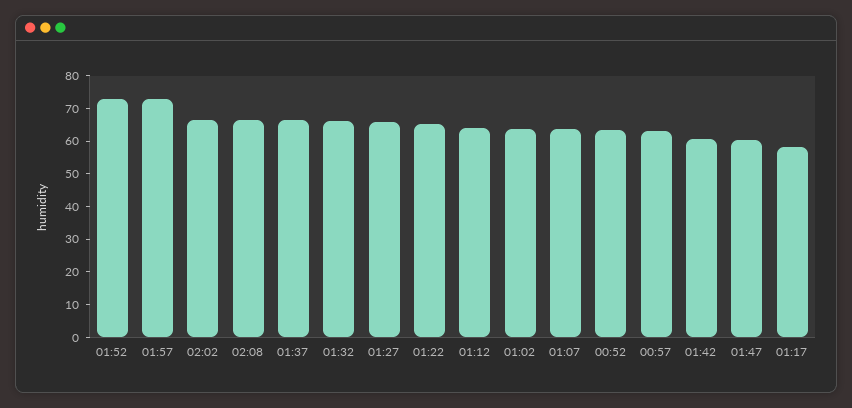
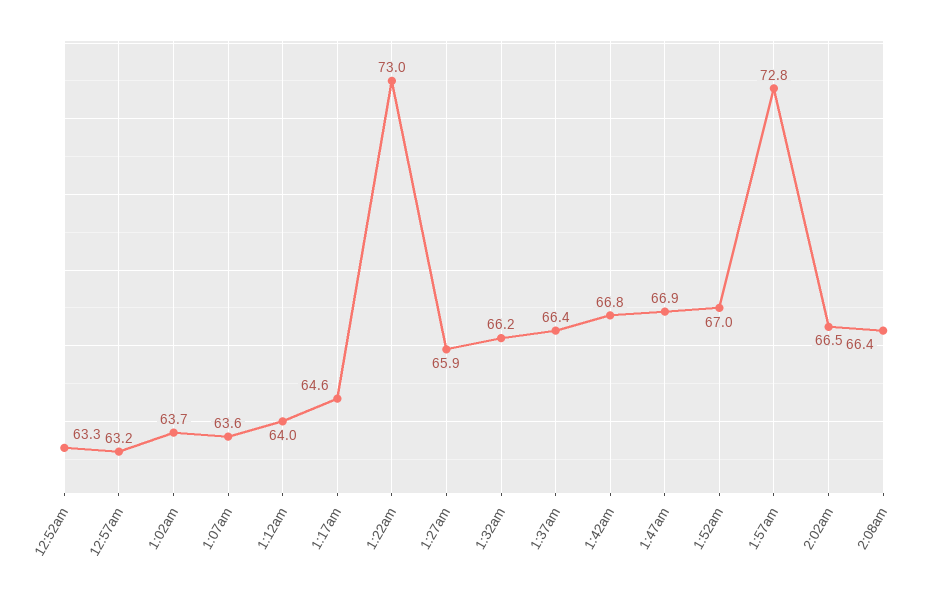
01:52: 72.5 -> 67
01:22: 65 -> 73
01:42: 60 -> 66.8
01:47: 60 -> 66.9
01:17: 57.5 -> 64.6

